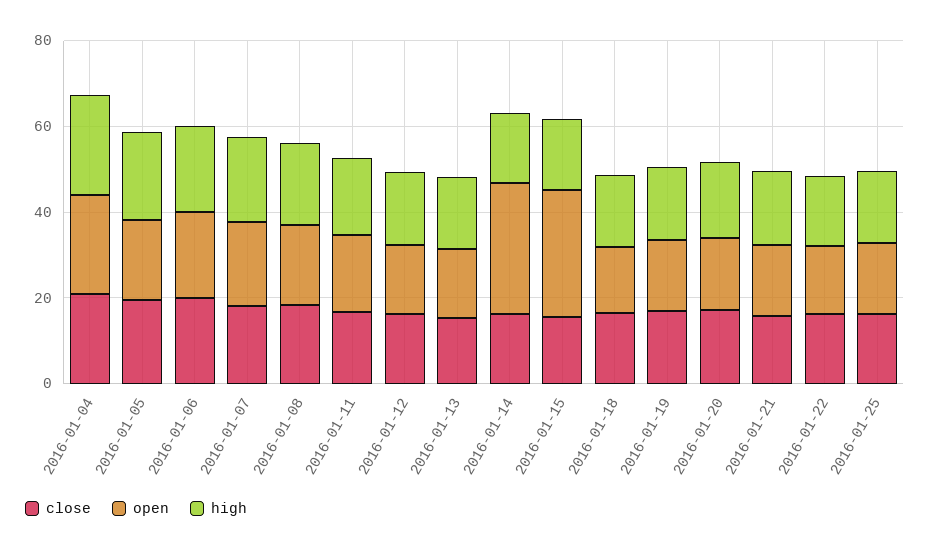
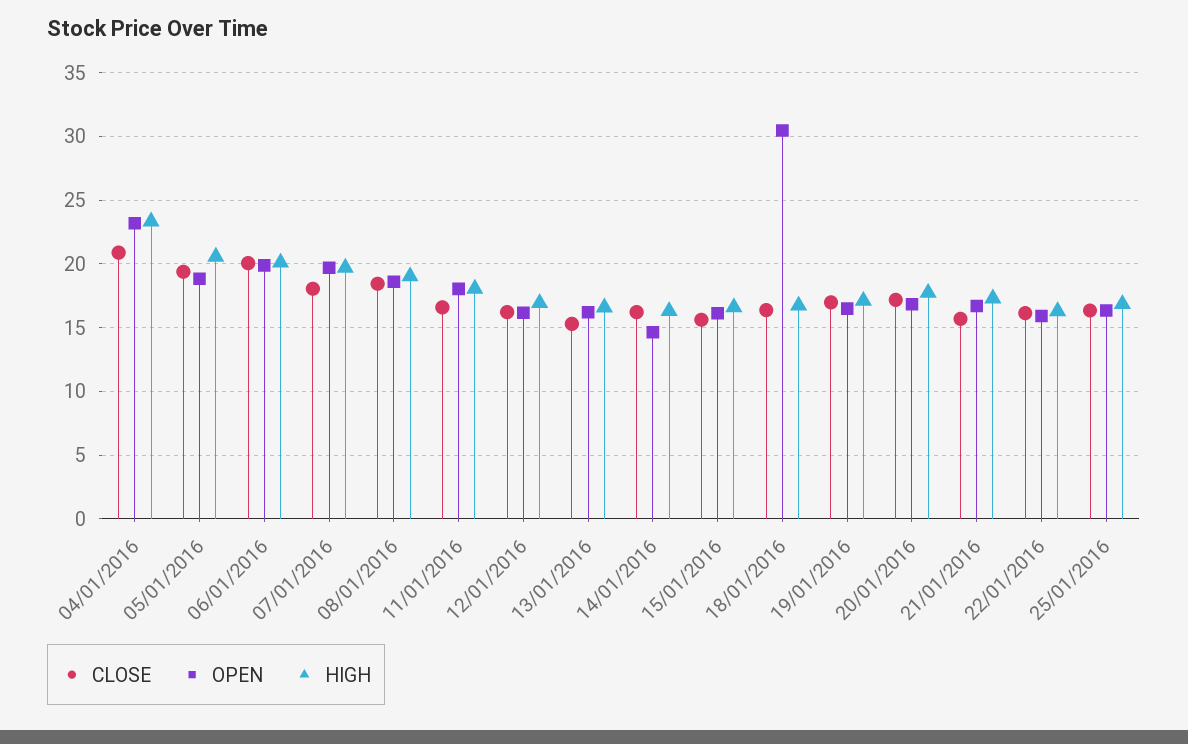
open, 2016-01-14: 30 -> 14.5
open, 2016-01-15: 30 -> 16
open, 2016-01-18: 15 -> 30.5

